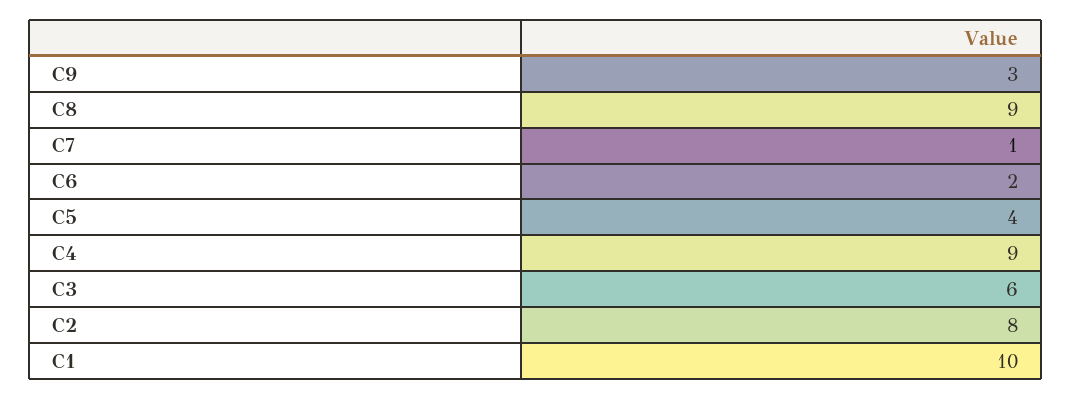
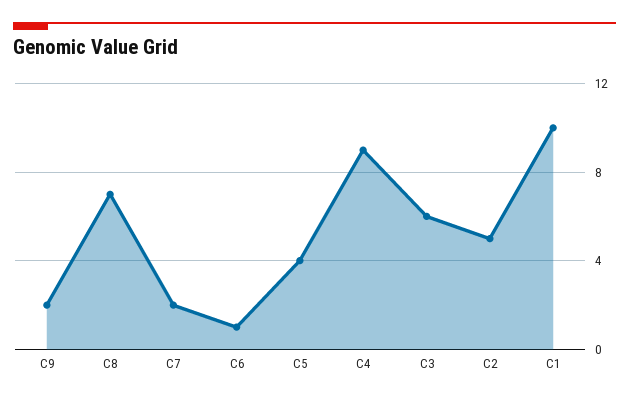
C9: 3 -> 2
C8: 9 -> 7
C7: 1 -> 2
C6: 2 -> 1
C2: 8 -> 5

